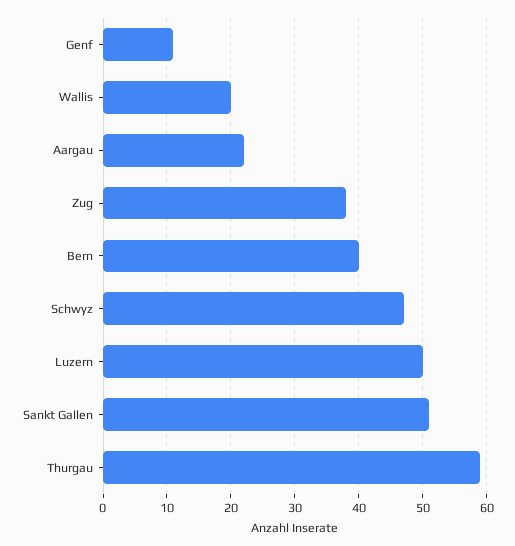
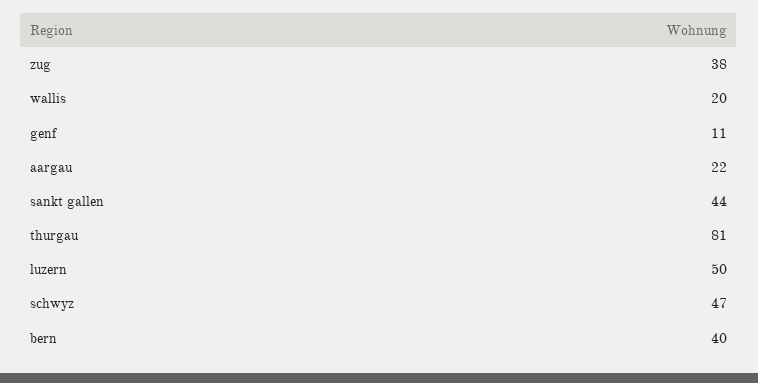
Sankt Gallen: 51 -> 44
Thurgau: 59 -> 81

